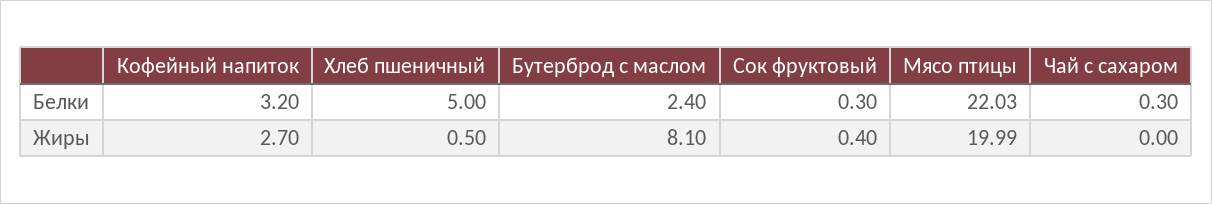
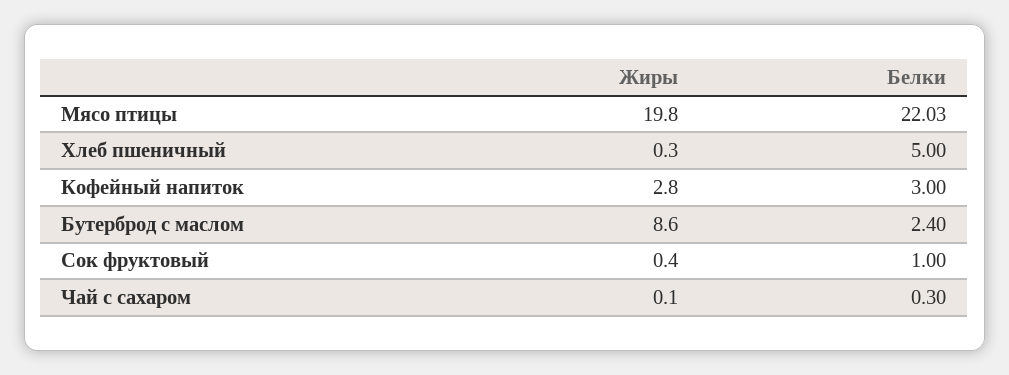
Кофейный напиток, Белки: 3.2 -> 3
Сок фруктовый, Белки: 0.3 -> 1
Кофейный напиток, Жиры: 2.7 -> 2.8
Хлеб пшеничный, Жиры: 0.5 -> 0.3
Бутерброд с маслом, Жиры: 8.1 -> 8.6
Мясо птицы, Жиры: 19.99 -> 19.8
Чай с сахаром, Жиры: 0 -> 0.1

